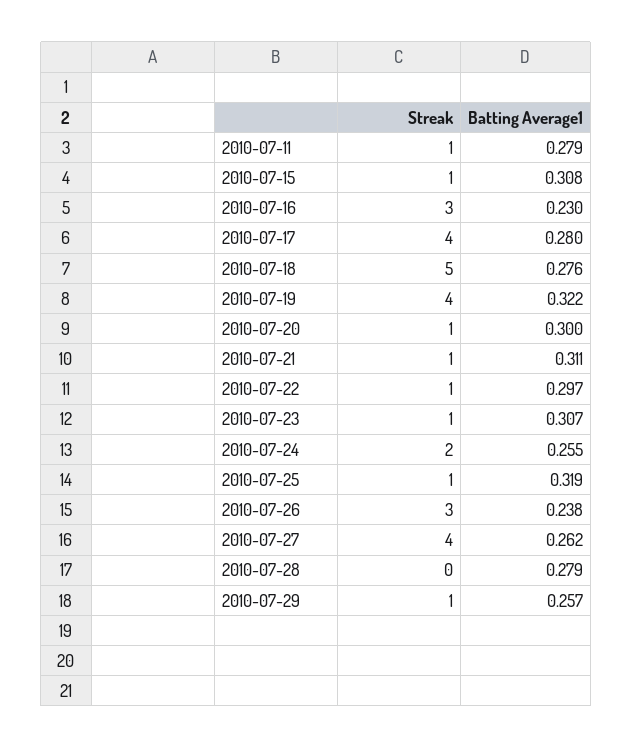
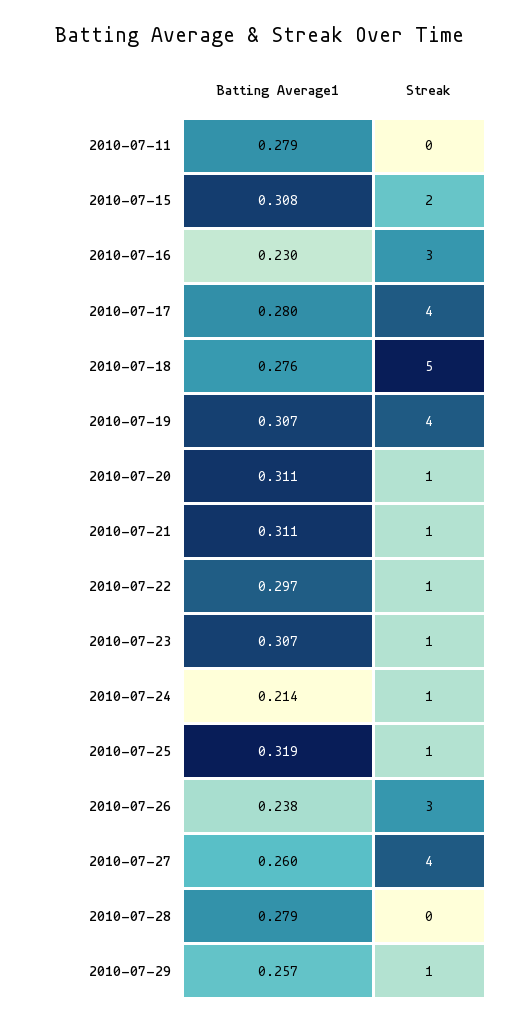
Streak, 2010-07-11: 1 -> 0
Streak, 2010-07-15: 1 -> 2
Batting Average1, 2010-07-19: 0.322 -> 0.307
Batting Average1, 2010-07-20: 0.3 -> 0.311
Streak, 2010-07-24: 2 -> 1
Batting Average1, 2010-07-24: 0.255 -> 0.214
Batting Average1, 2010-07-27: 0.262 -> 0.26

